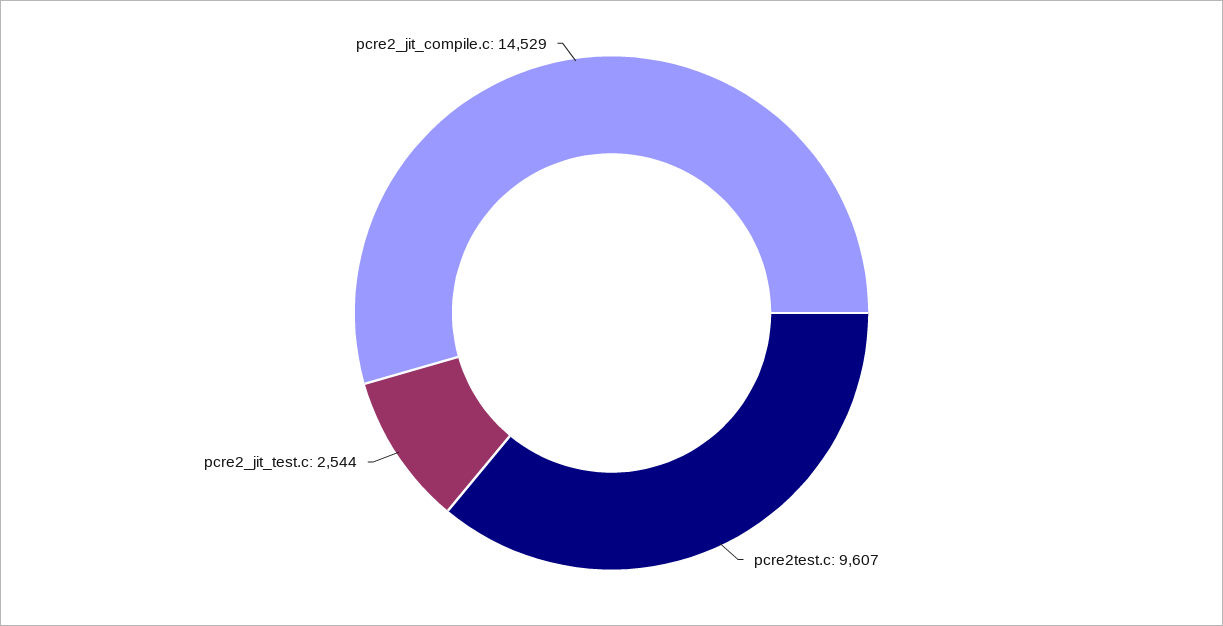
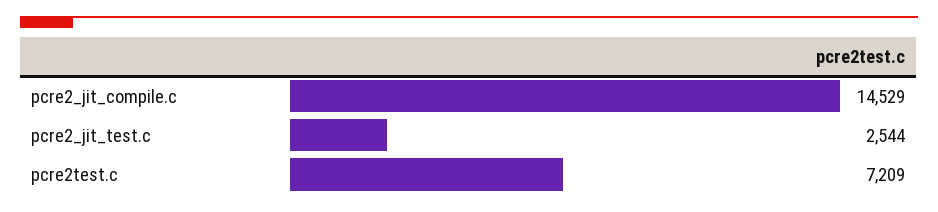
pcre2test.c: 9607 -> 7209

